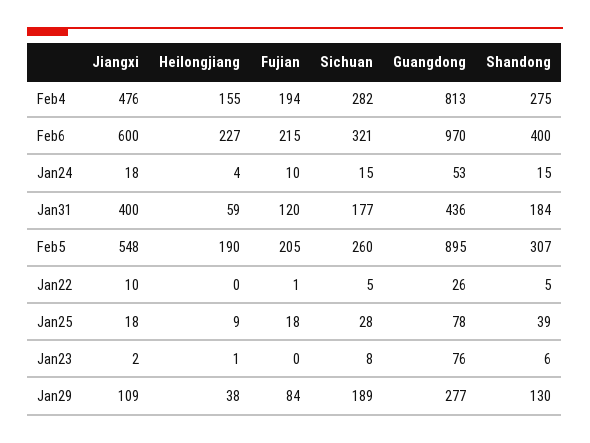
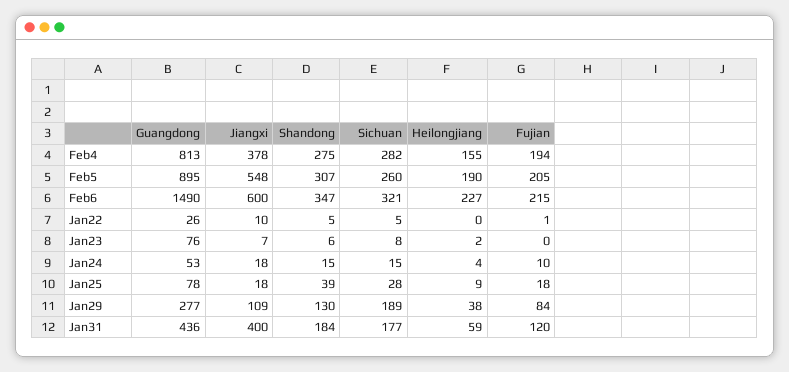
Jiangxi, Feb4: 476 -> 378
Guangdong, Feb6: 970 -> 1490
Shandong, Feb6: 400 -> 347
Jiangxi, Jan23: 2 -> 7
Heilongjiang, Jan23: 1 -> 2

